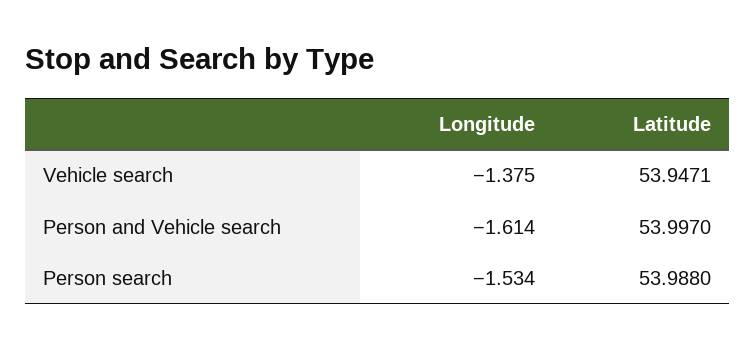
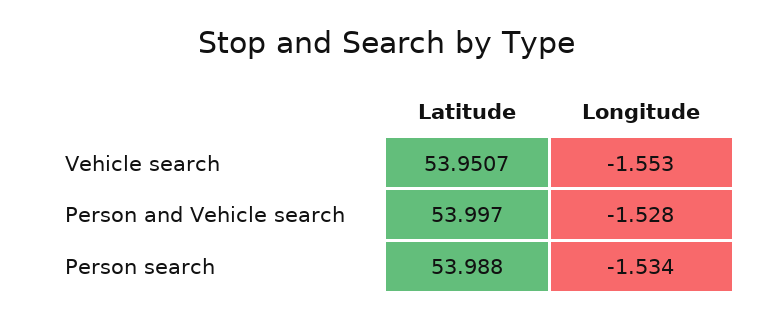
Longitude, Vehicle search: -1.375 -> -1.553
Latitude, Vehicle search: 53.9471 -> 53.9507
Longitude, Person and Vehicle search: -1.614 -> -1.528

